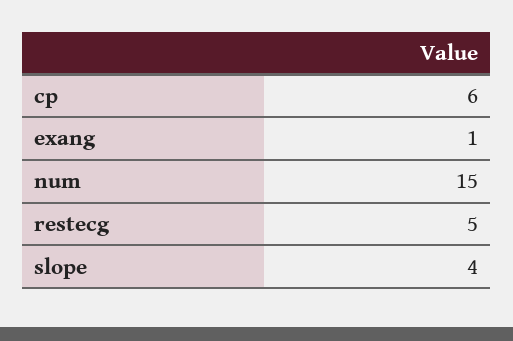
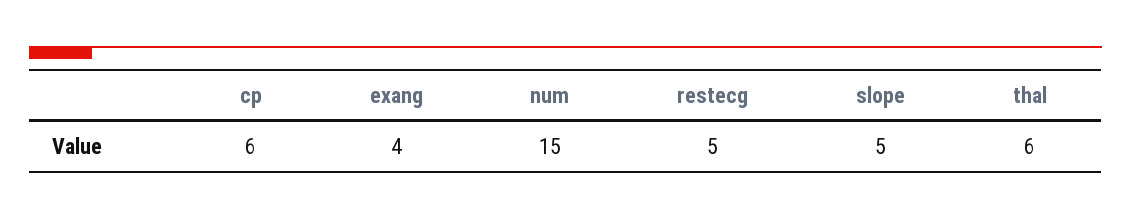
exang: 1 -> 4
slope: 4 -> 5
thal: none -> 6

